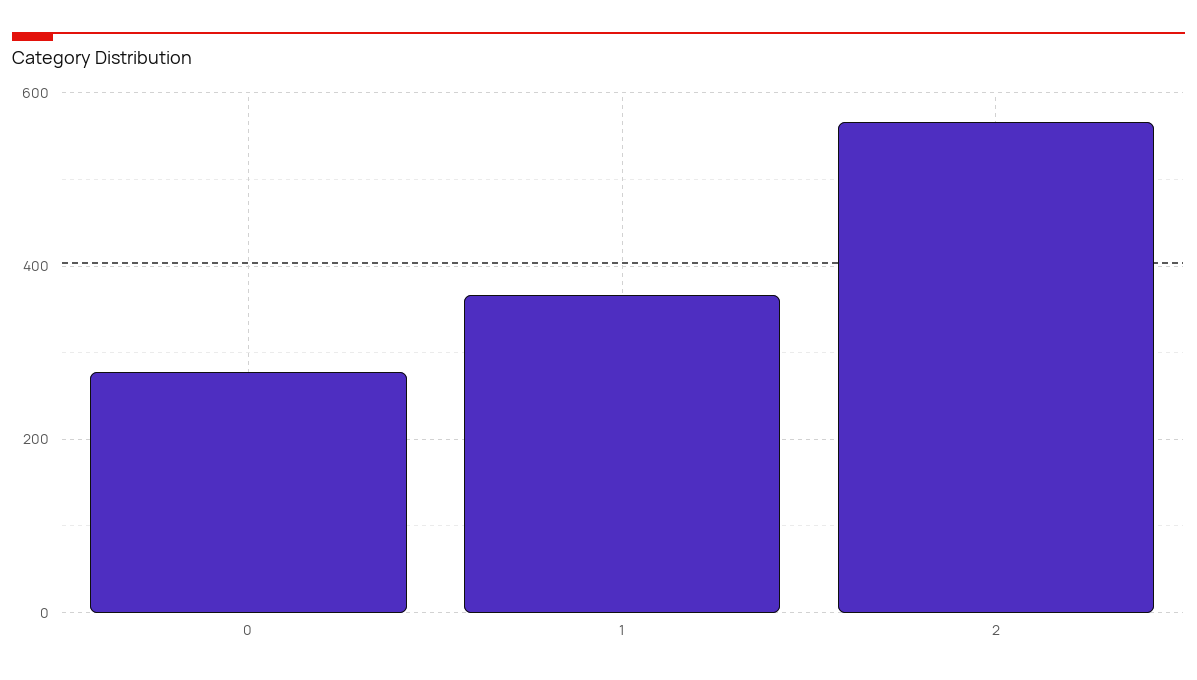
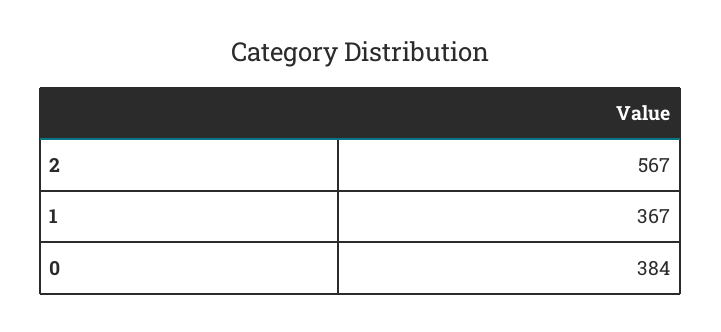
0: 280 -> 384

